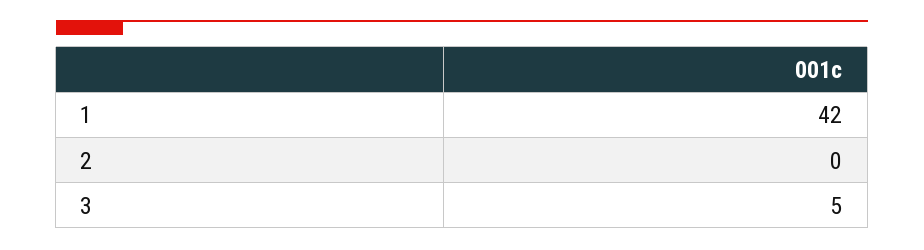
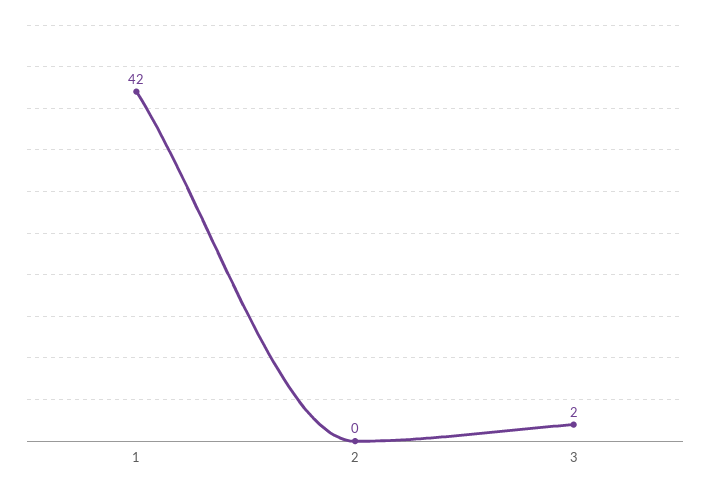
3: 5 -> 2

